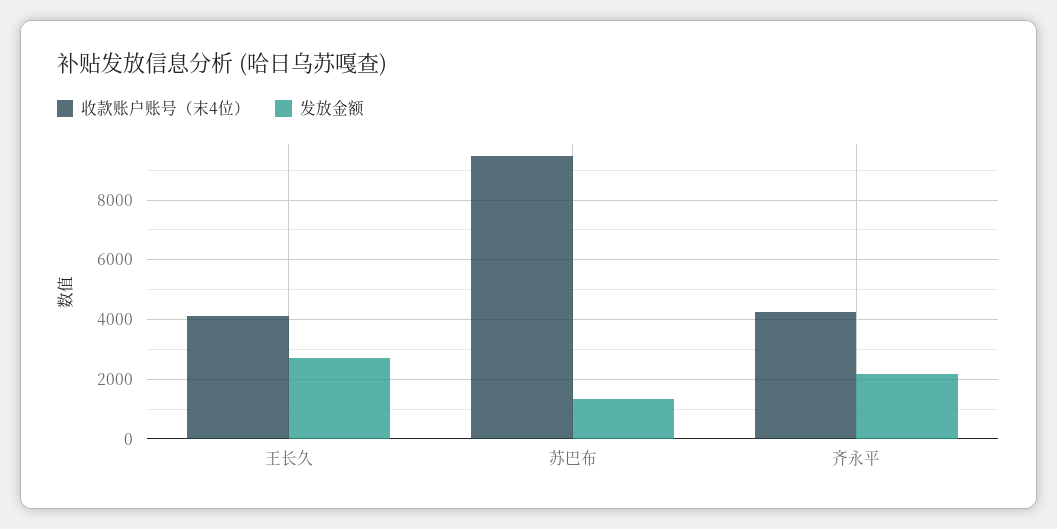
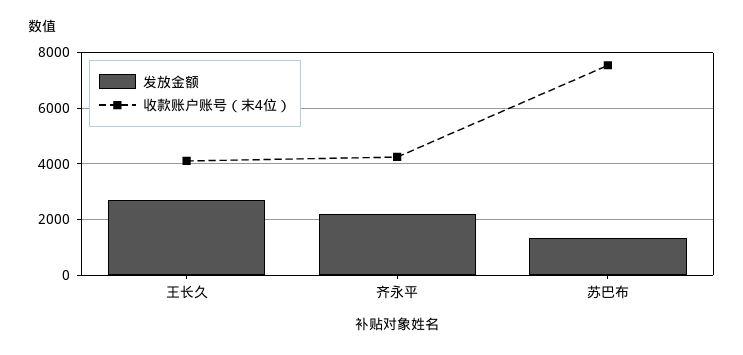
收款账户账号（末4位）, 苏巴布: 9500 -> 7500

